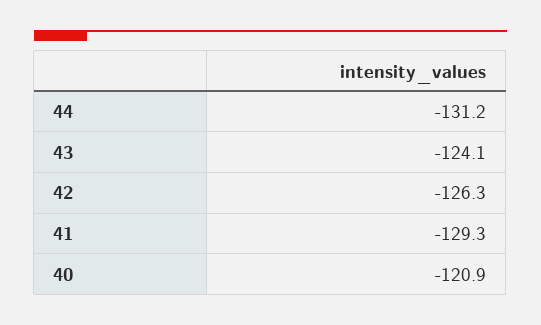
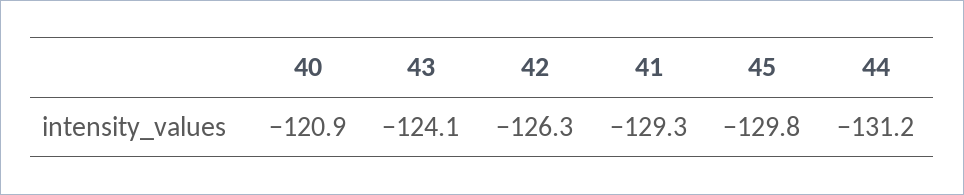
45: none -> -129.8

